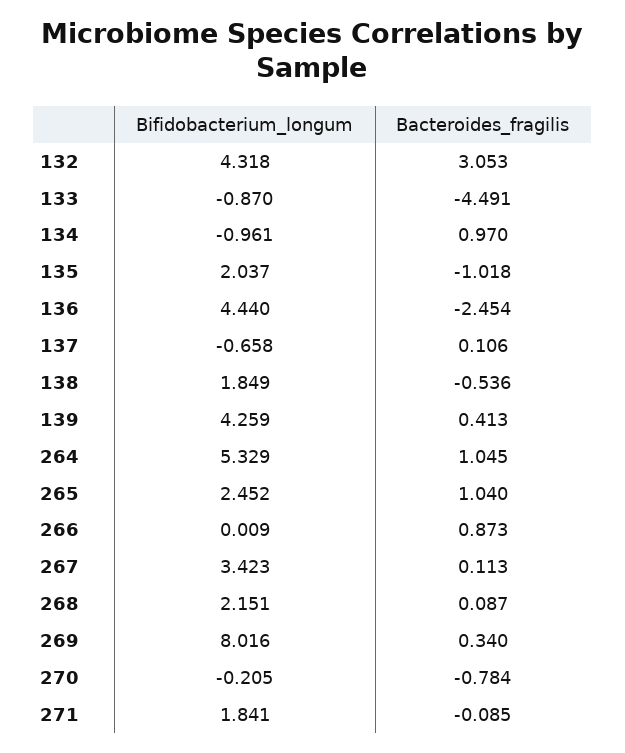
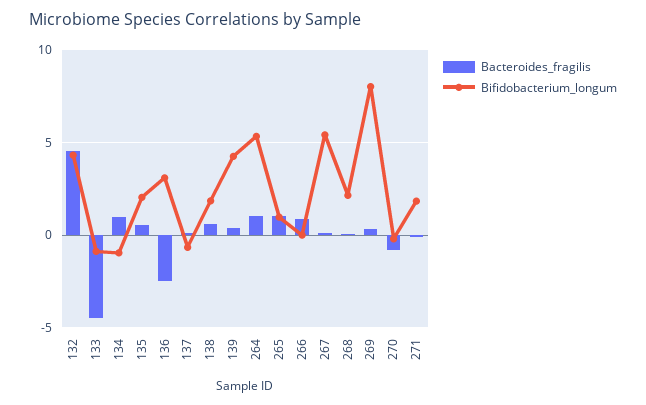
Bacteroides_fragilis, 132: 3.053 -> 4.5
Bacteroides_fragilis, 135: -1.018 -> 0.5
Bifidobacterium_longum, 136: 4.44 -> 3
Bacteroides_fragilis, 138: -0.536 -> 0.5
Bifidobacterium_longum, 265: 2.452 -> 1
Bifidobacterium_longum, 267: 3.423 -> 5.5

